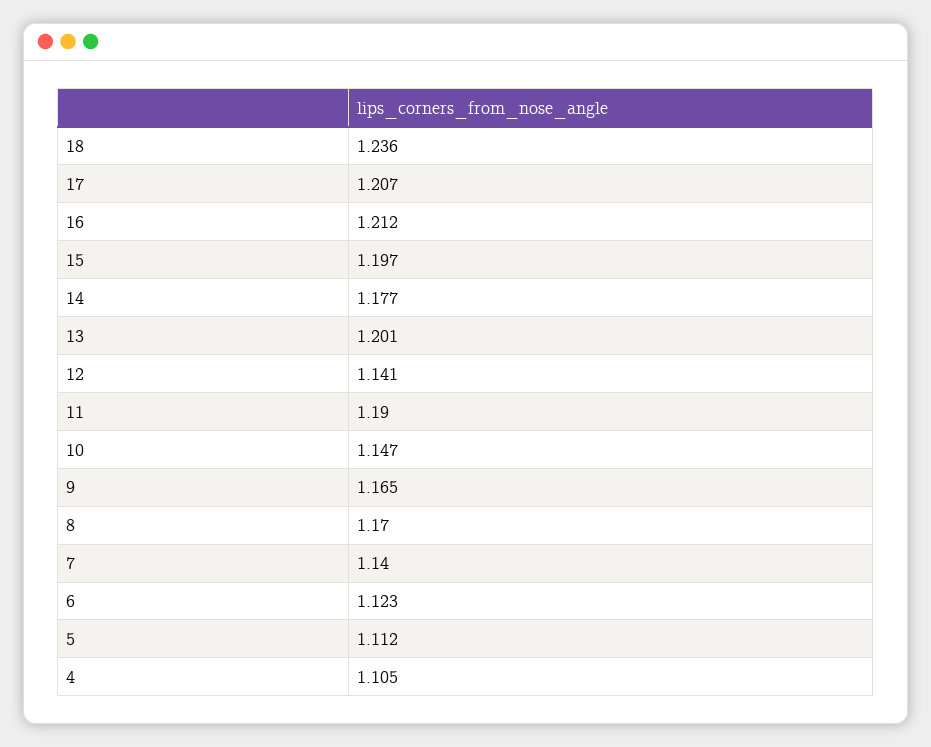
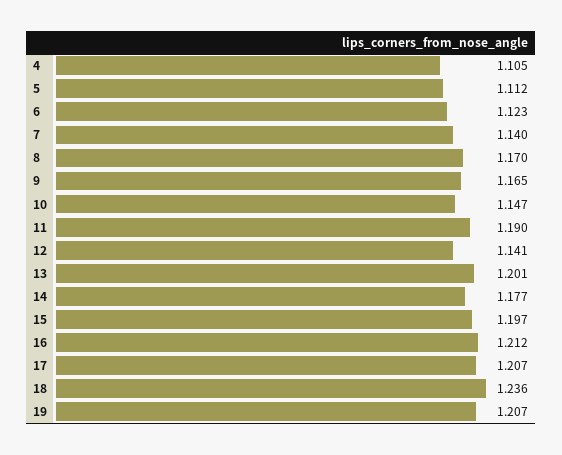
19: none -> 1.207

